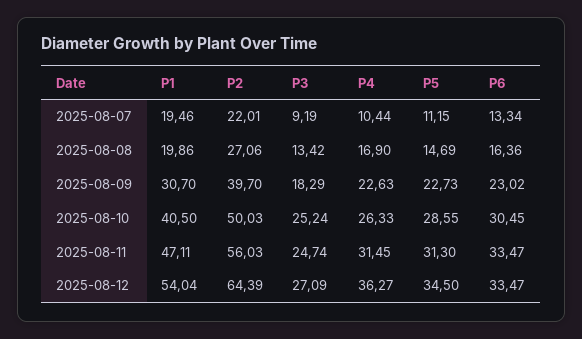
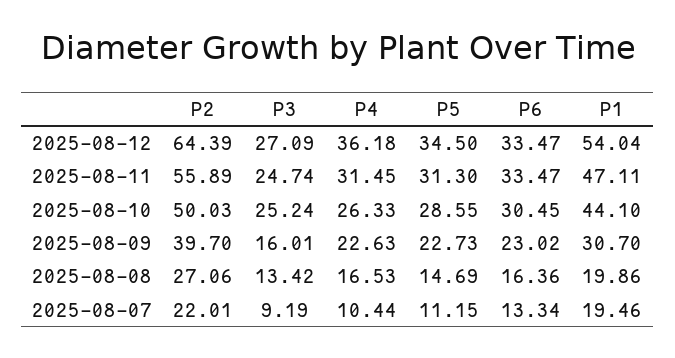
P4, 2025-08-08: 16.9 -> 16.53
P3, 2025-08-09: 18.29 -> 16.01
P1, 2025-08-10: 40.5 -> 44.1
P2, 2025-08-11: 56.03 -> 55.89
P4, 2025-08-12: 36.27 -> 36.18

